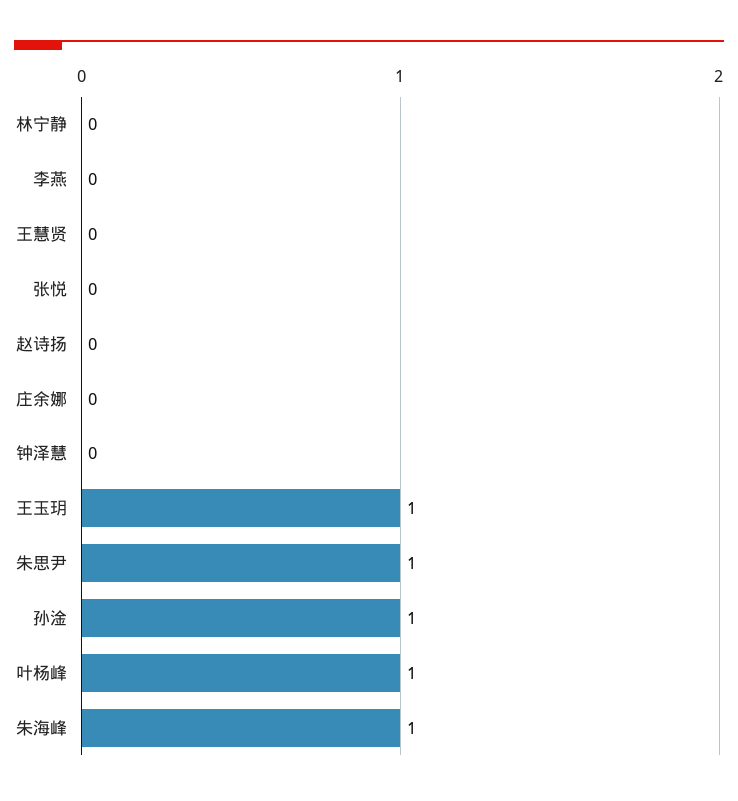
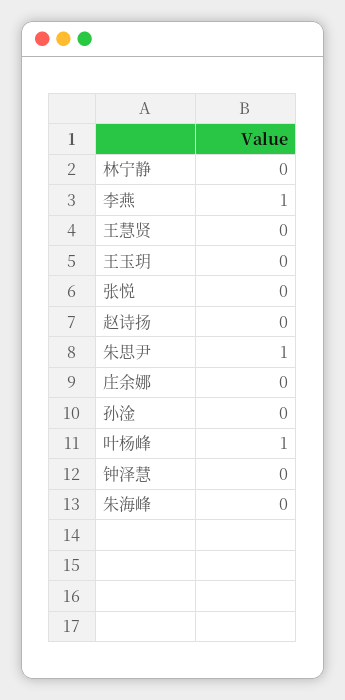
李燕: 0 -> 1
王玉玥: 1 -> 0
孙淦: 1 -> 0
朱海峰: 1 -> 0

